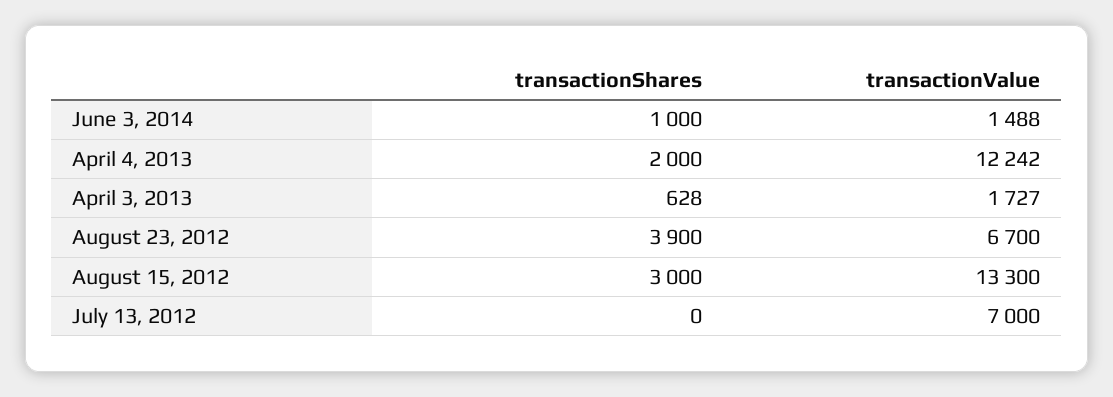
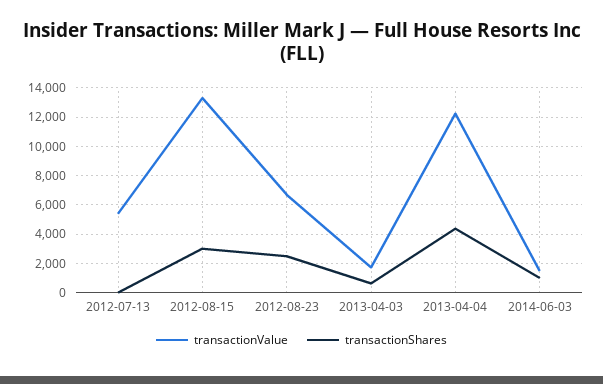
transactionShares, April 4, 2013: 2000 -> 4500
transactionShares, August 23, 2012: 3900 -> 2500
transactionValue, July 13, 2012: 7000 -> 5500

